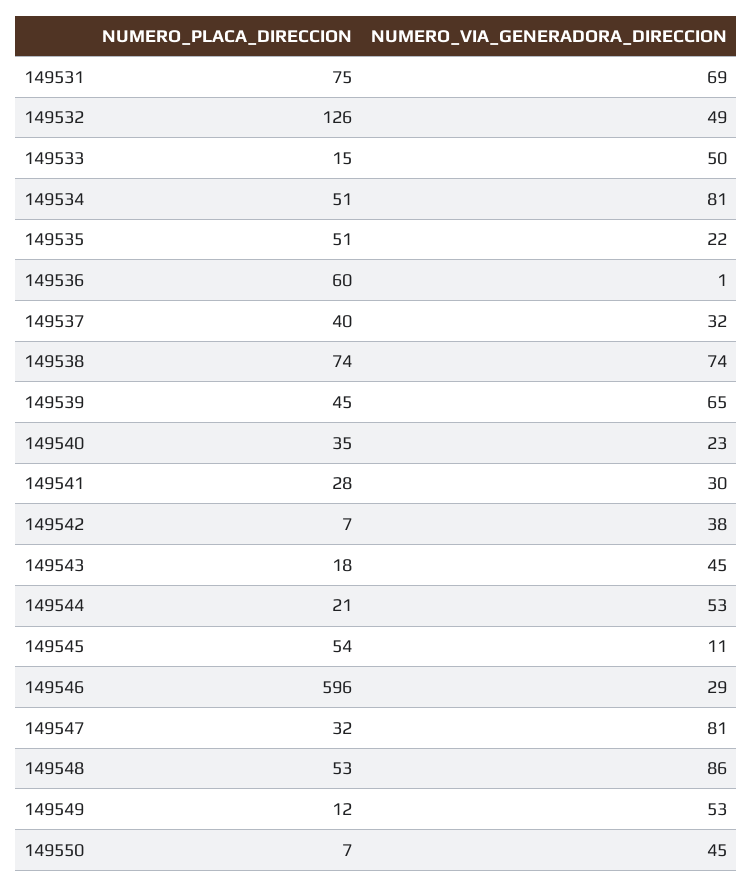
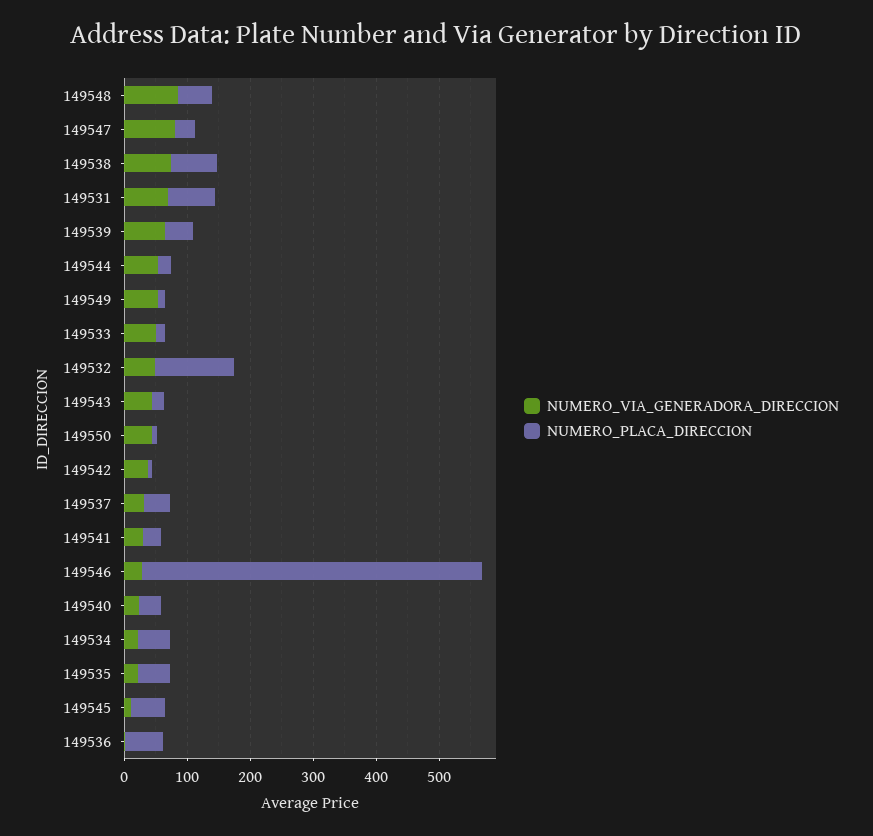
NUMERO_VIA_GENERADORA_DIRECCION, 149534: 81 -> 20
NUMERO_PLACA_DIRECCION, 149546: 596 -> 540

